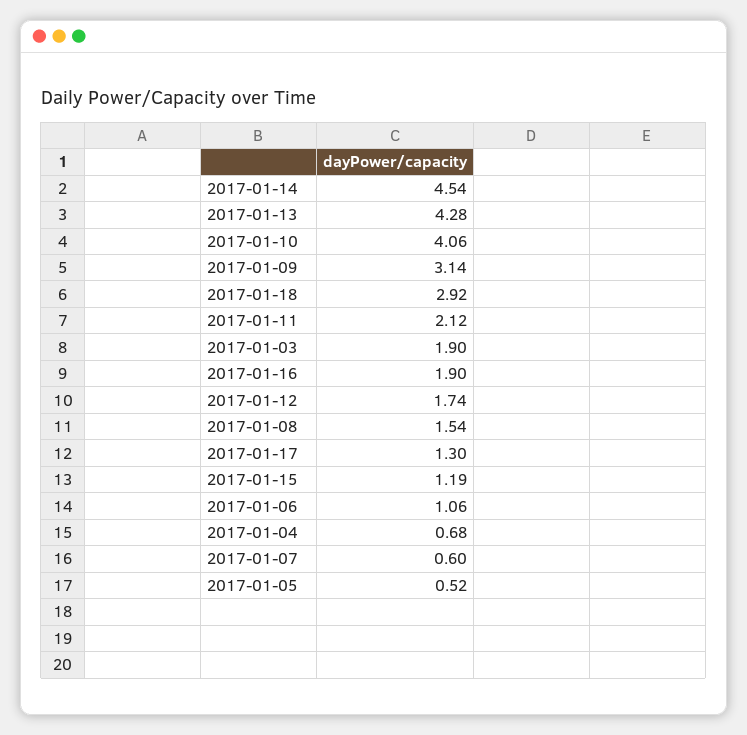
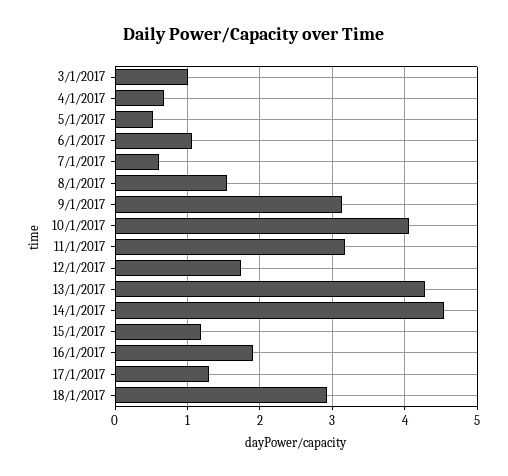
2017-01-11: 2.12 -> 3.2
2017-01-03: 1.9 -> 1

